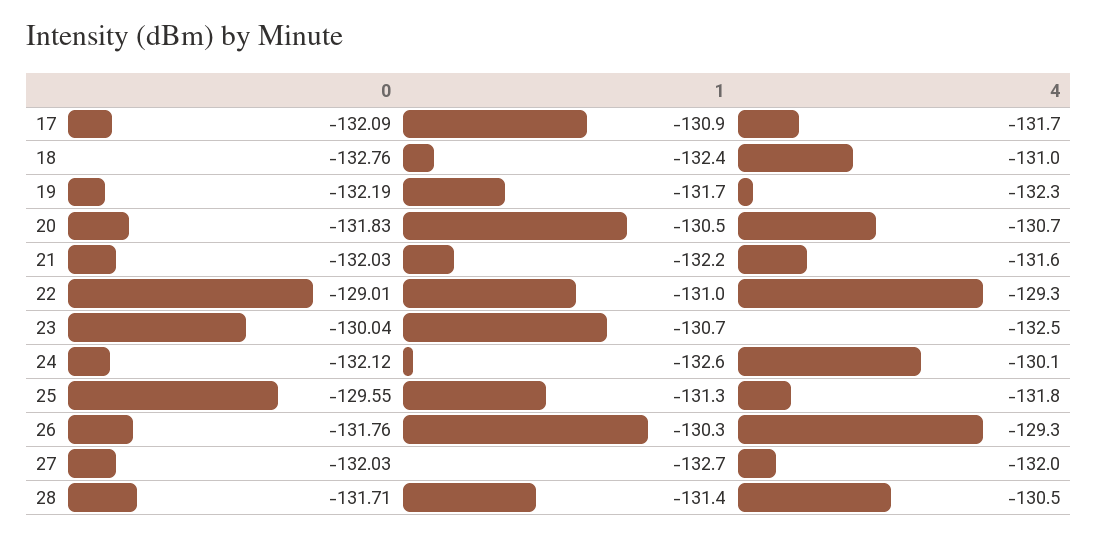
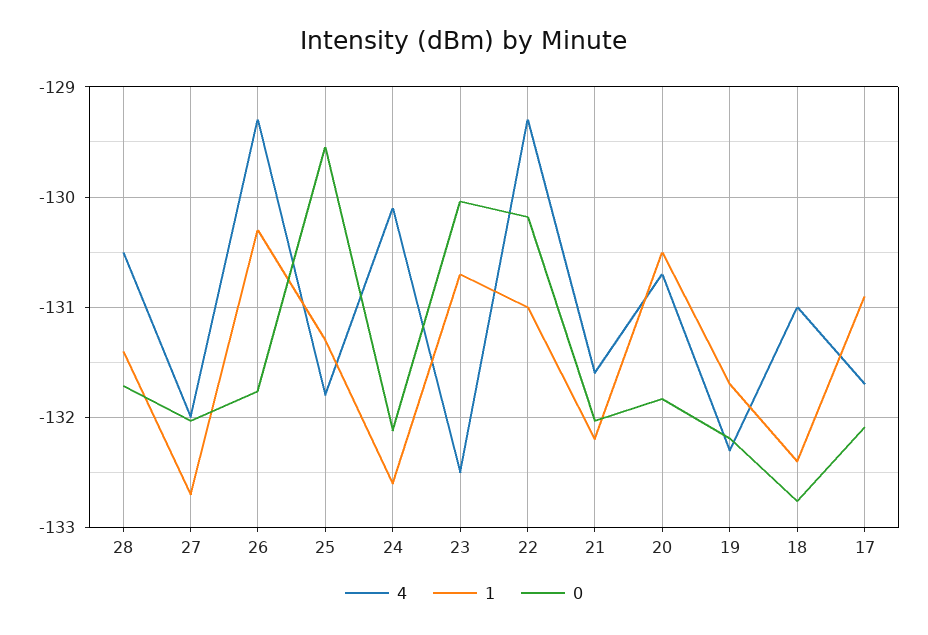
0, 22: -129.01 -> -130.2

